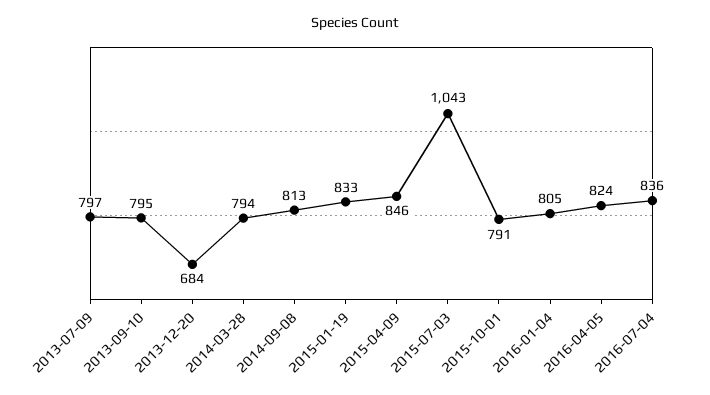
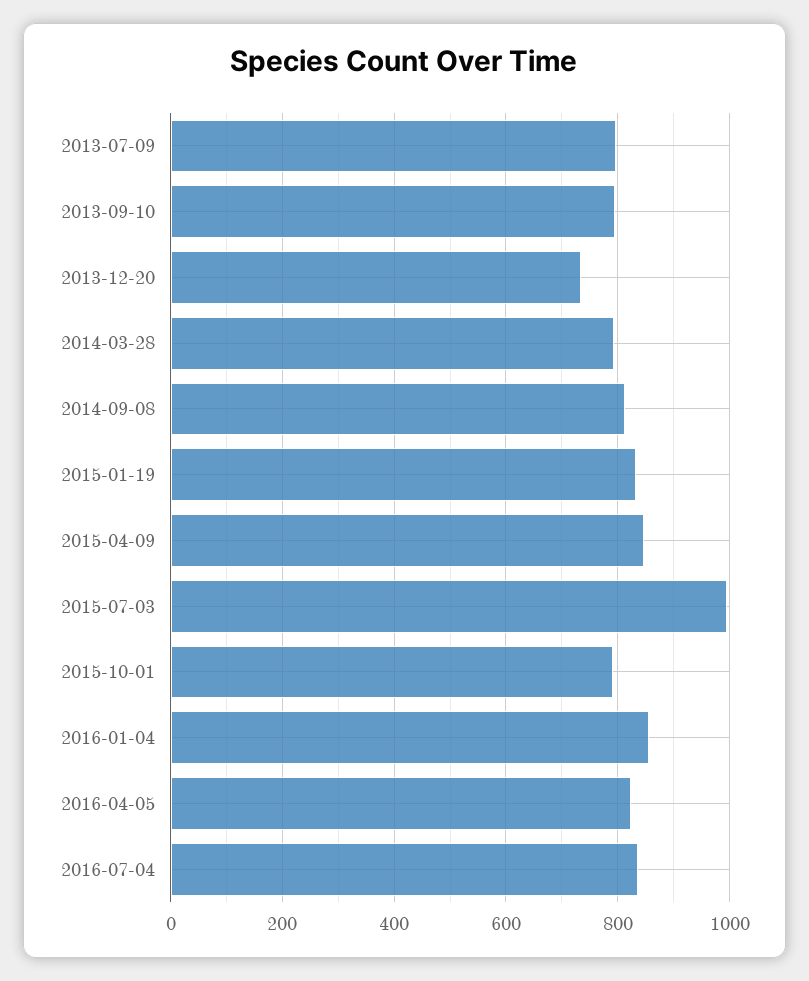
2013-12-20: 684 -> 740
2015-07-03: 1043 -> 1000
2016-01-04: 805 -> 860

